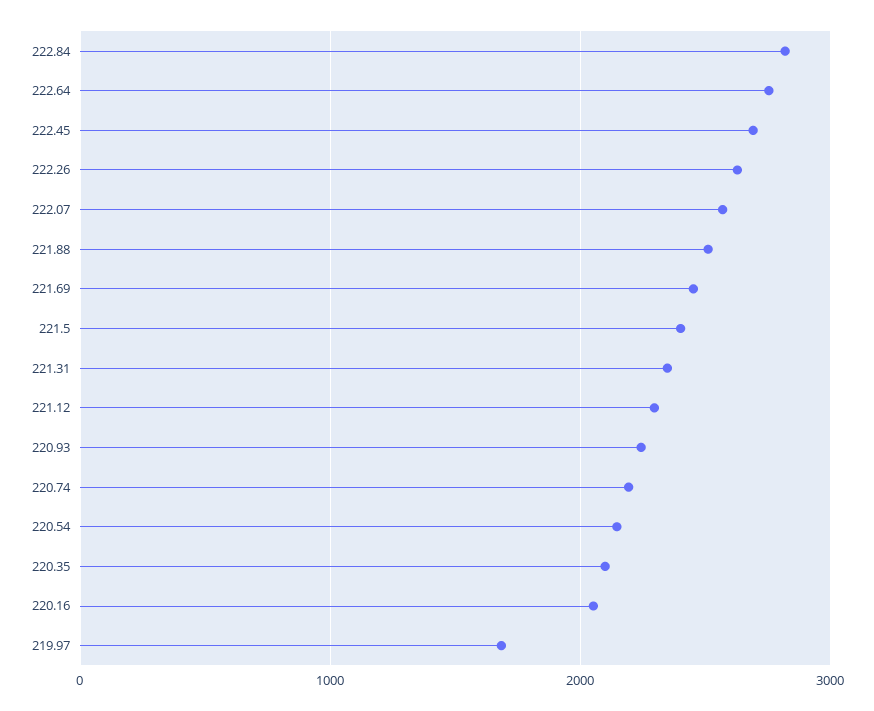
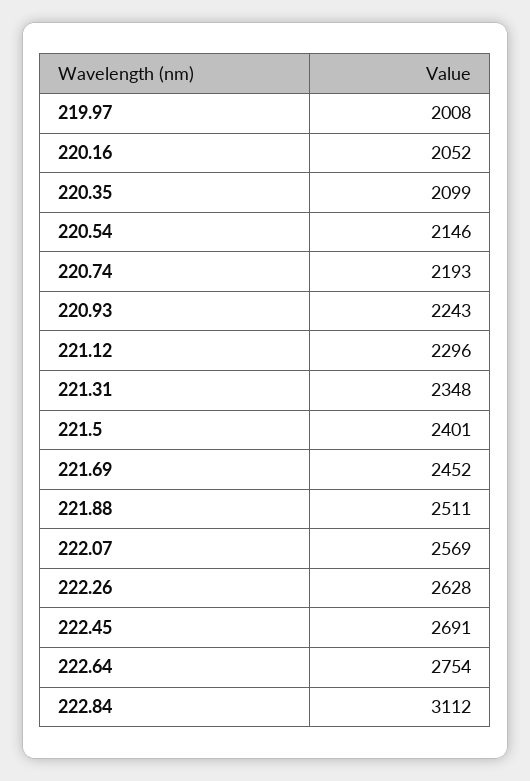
222.84: 2800 -> 3112
219.97: 1700 -> 2008

